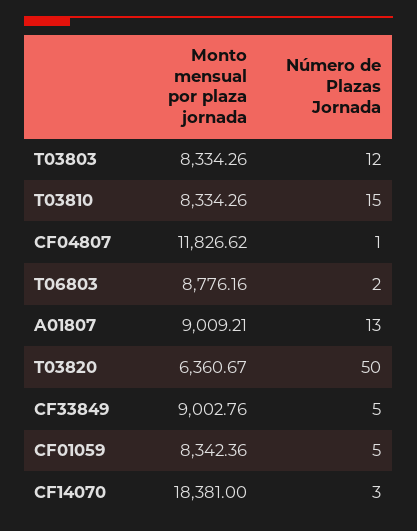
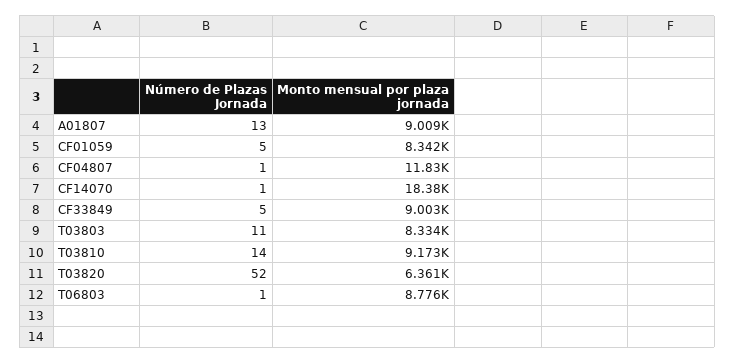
Número de Plazas Jornada, T03803: 12 -> 11
Monto mensual por plaza jornada, T03810: 8334.26 -> 9173
Número de Plazas Jornada, T03810: 15 -> 14
Número de Plazas Jornada, T06803: 2 -> 1
Número de Plazas Jornada, T03820: 50 -> 52
Número de Plazas Jornada, CF14070: 3 -> 1

